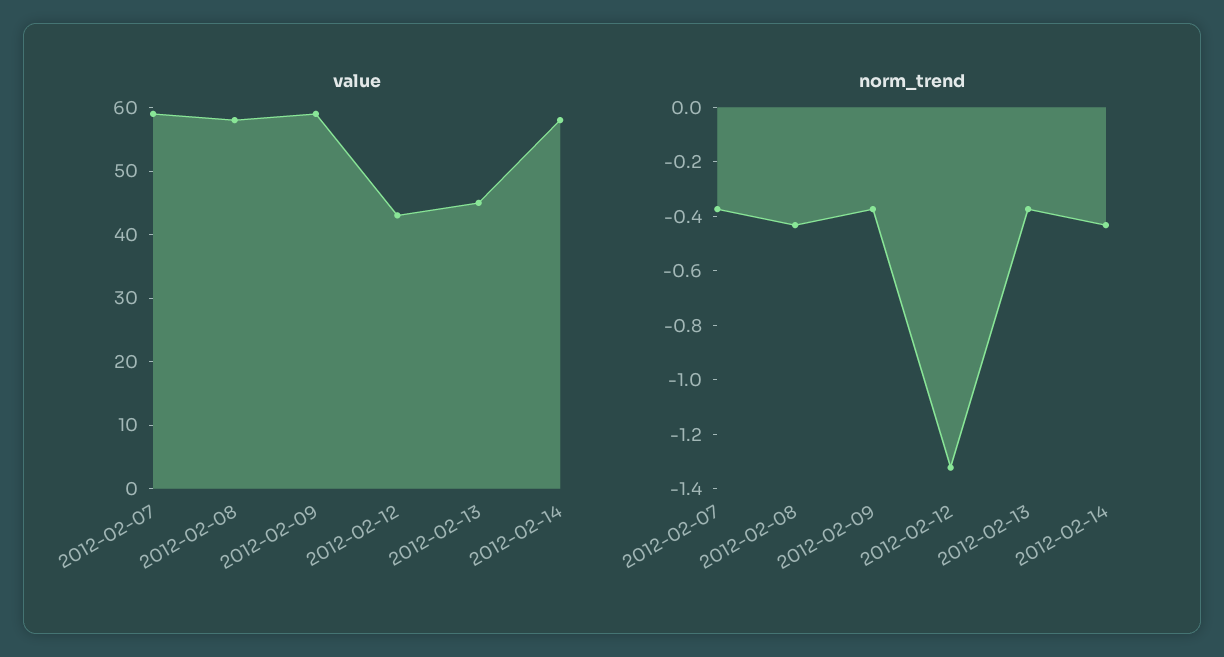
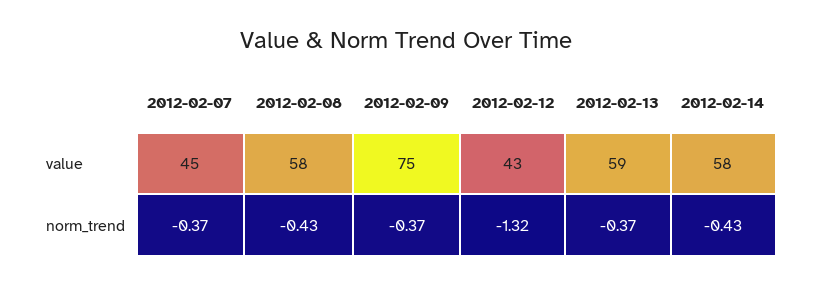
value, 2012-02-07: 60 -> 45
value, 2012-02-09: 60 -> 75
value, 2012-02-13: 45 -> 59

